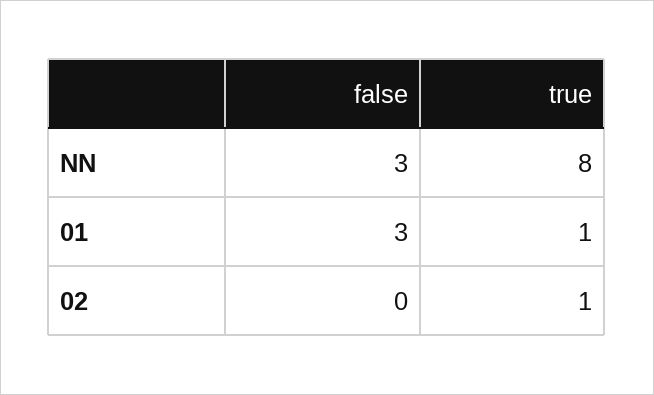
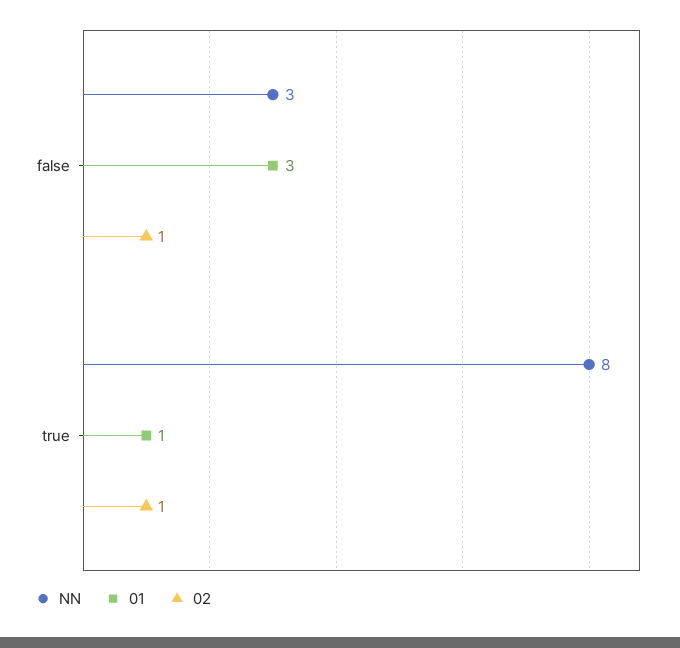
02, false: 0 -> 1

